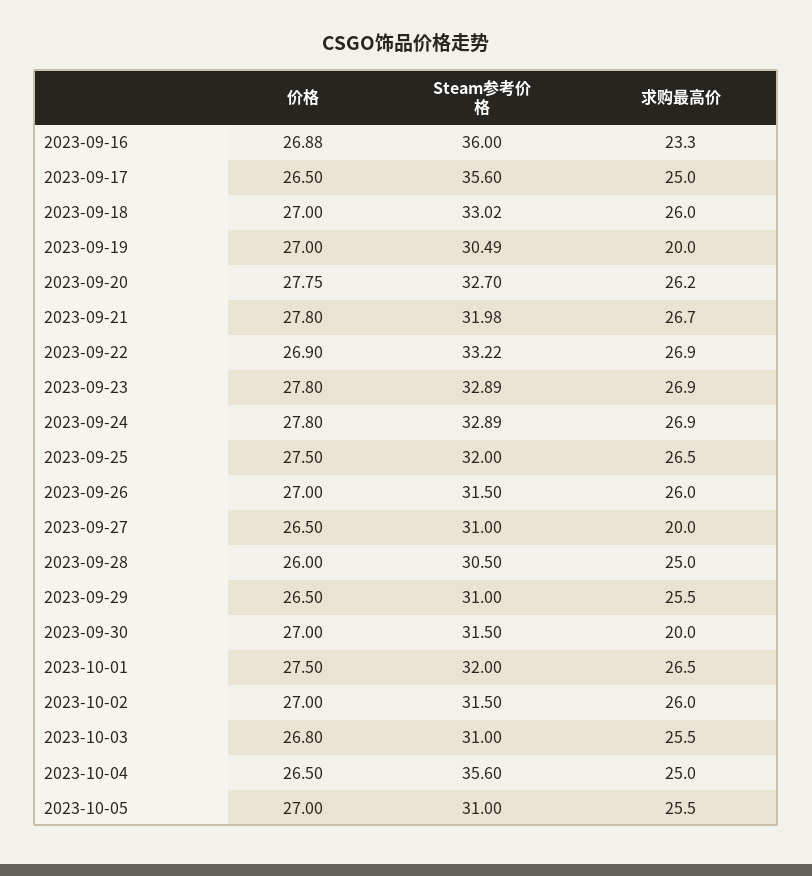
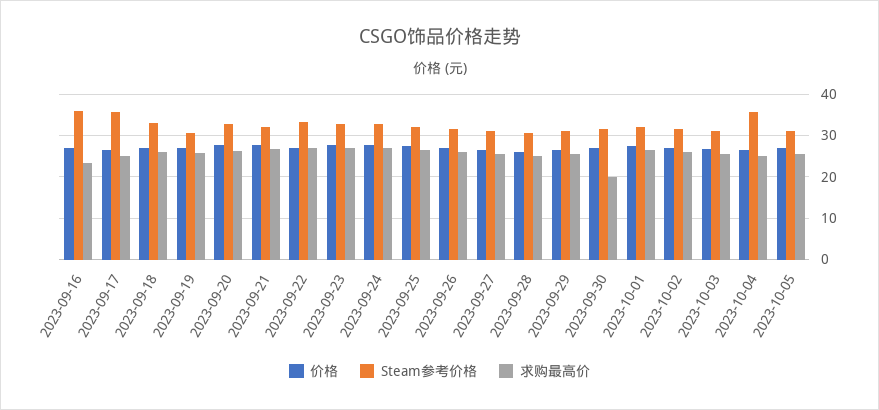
求购最高价, 2023-09-19: 20 -> 26
求购最高价, 2023-09-27: 20 -> 26

